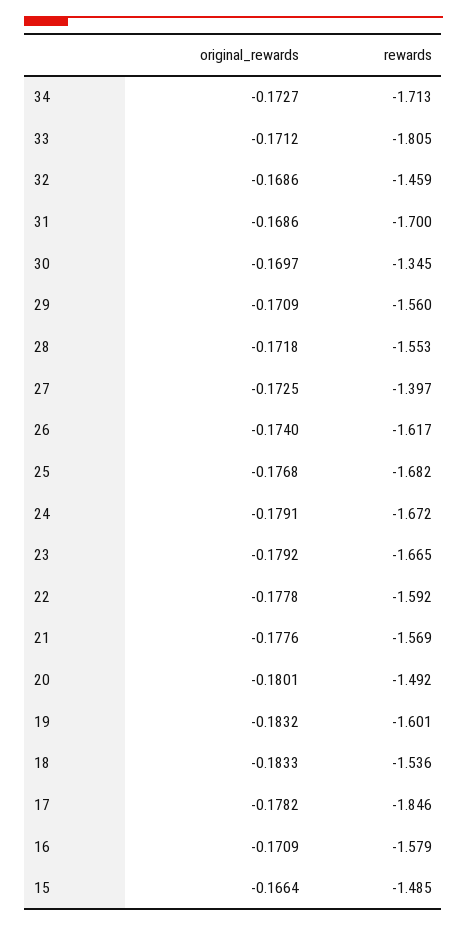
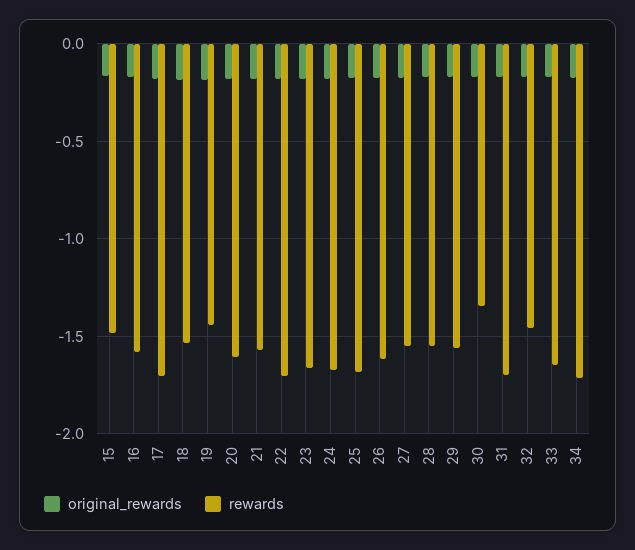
rewards, 33: -1.805 -> -1.65
rewards, 27: -1.397 -> -1.55
rewards, 22: -1.592 -> -1.7
rewards, 20: -1.492 -> -1.6
rewards, 19: -1.601 -> -1.45
rewards, 17: -1.846 -> -1.7

